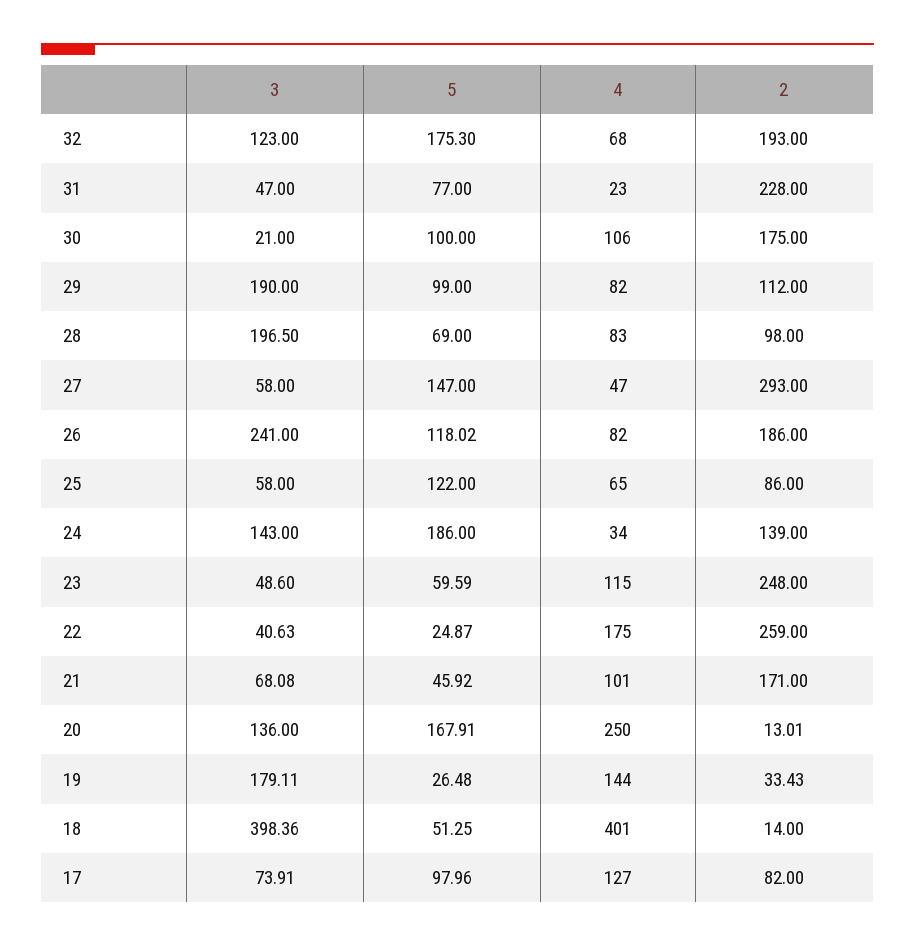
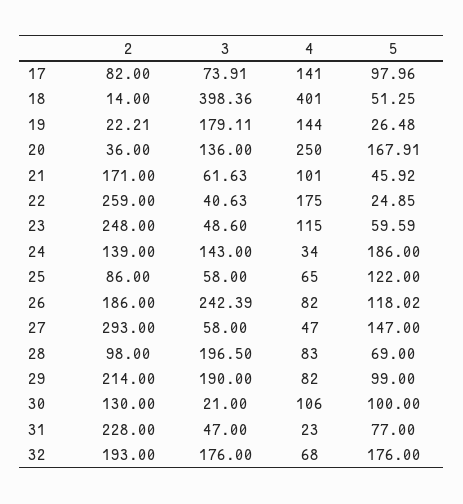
3, 32: 123 -> 176
5, 32: 175.3 -> 176
2, 30: 175 -> 130
2, 29: 112 -> 214
3, 26: 241 -> 242.39
5, 22: 24.87 -> 24.85
3, 21: 68.08 -> 61.63
2, 20: 13.01 -> 36
2, 19: 33.43 -> 22.21
4, 17: 127 -> 141

